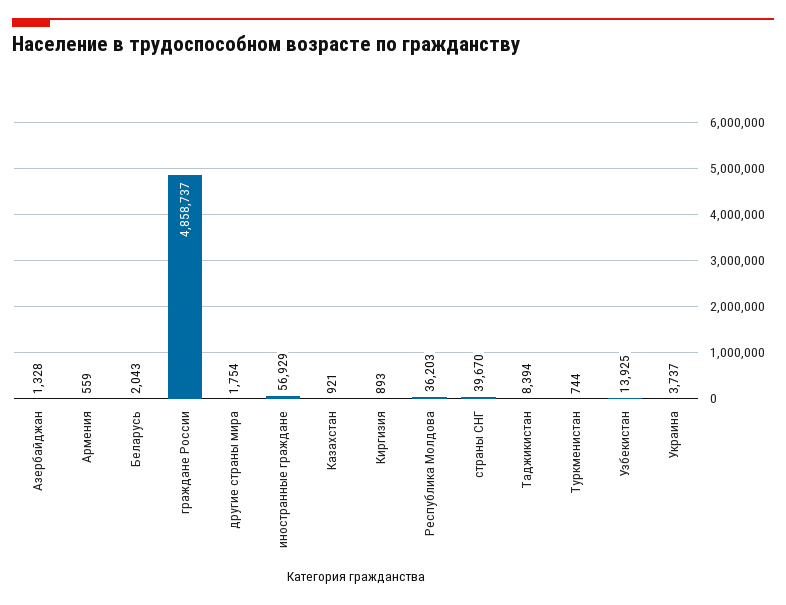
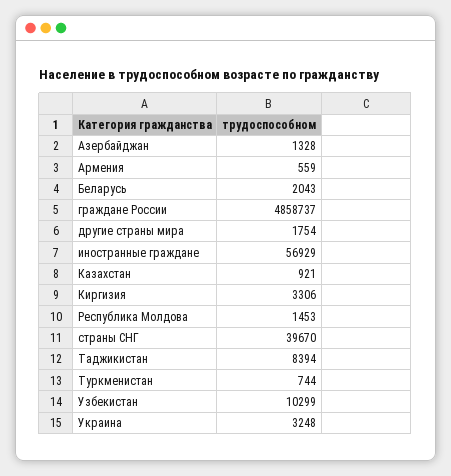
Киргизия: 893 -> 3306
Республика Молдова: 36203 -> 1453
Узбекистан: 13925 -> 10299
Украина: 3737 -> 3248

